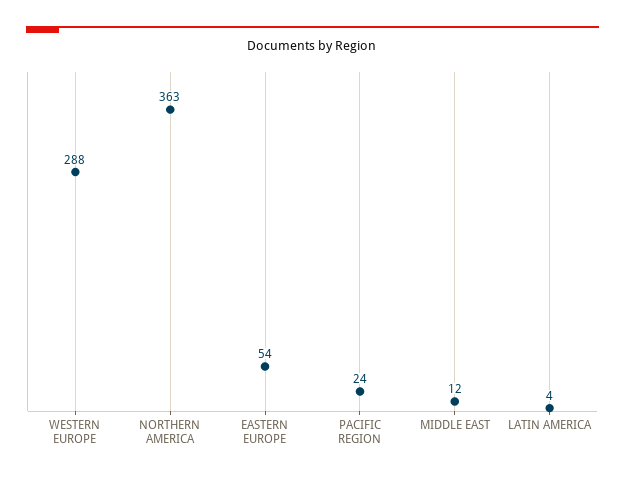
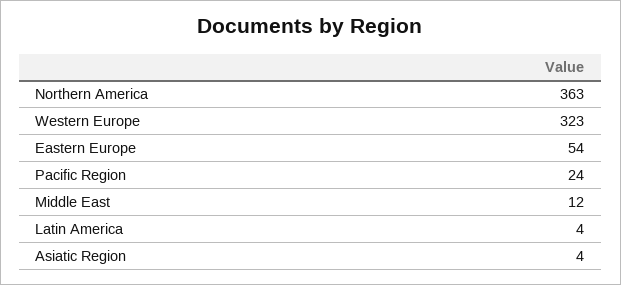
WESTERN EUROPE: 288 -> 323
Asiatic Region: none -> 4

